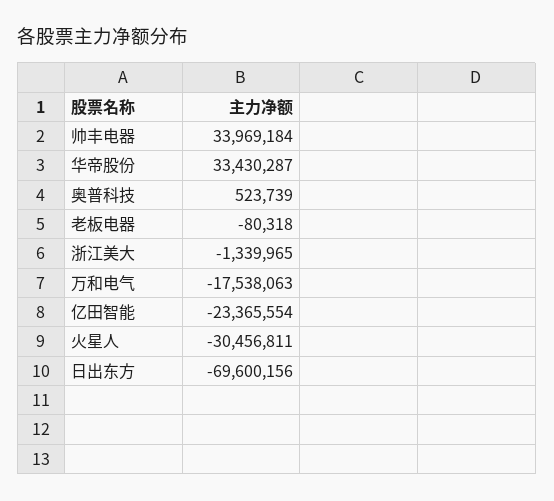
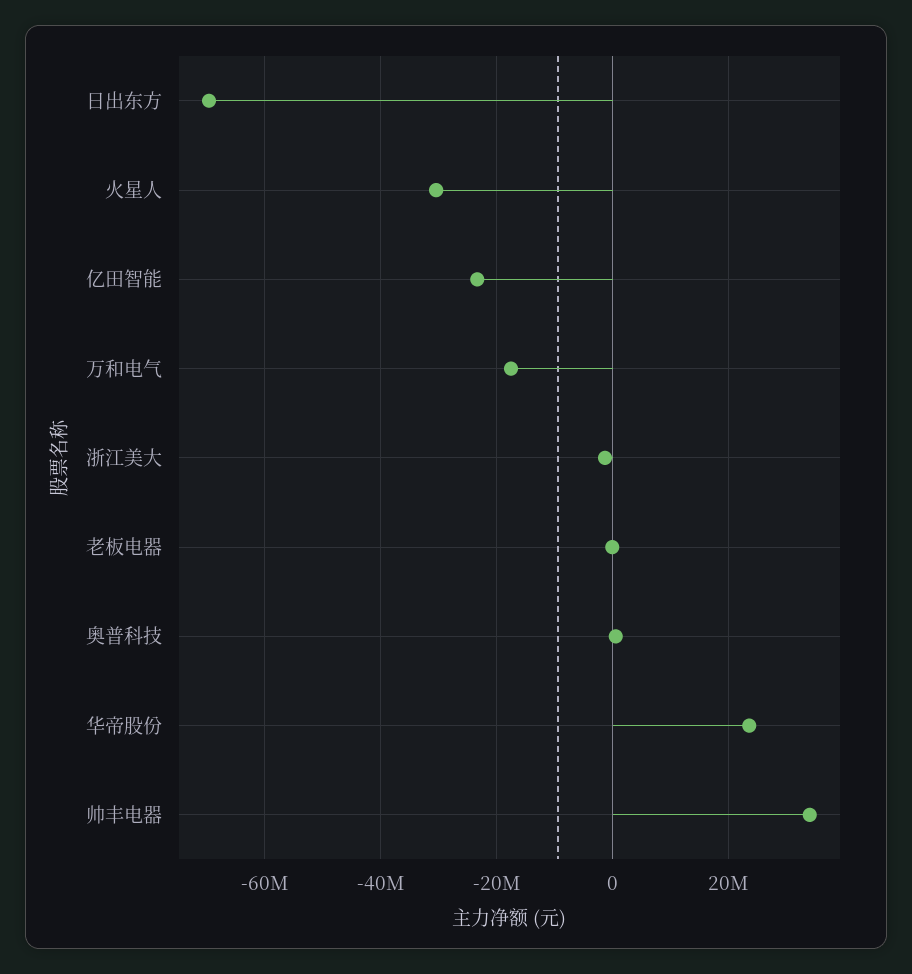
华帝股份: 33430287 -> 24000000

